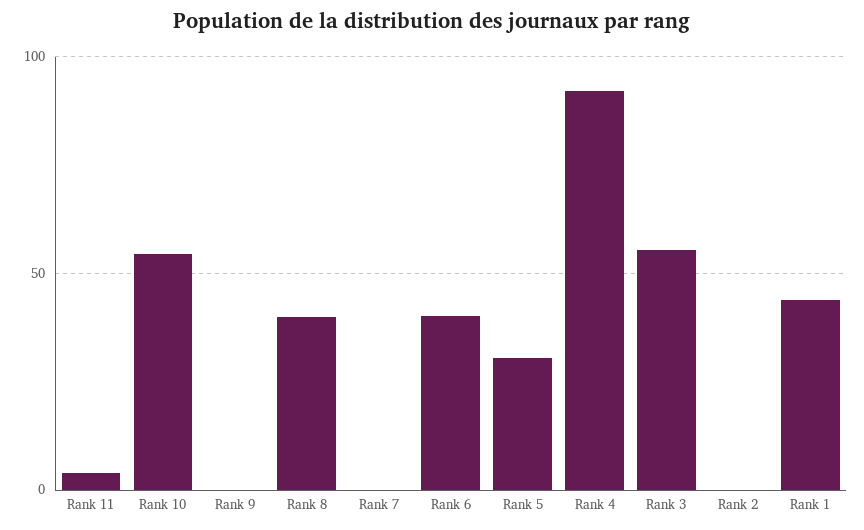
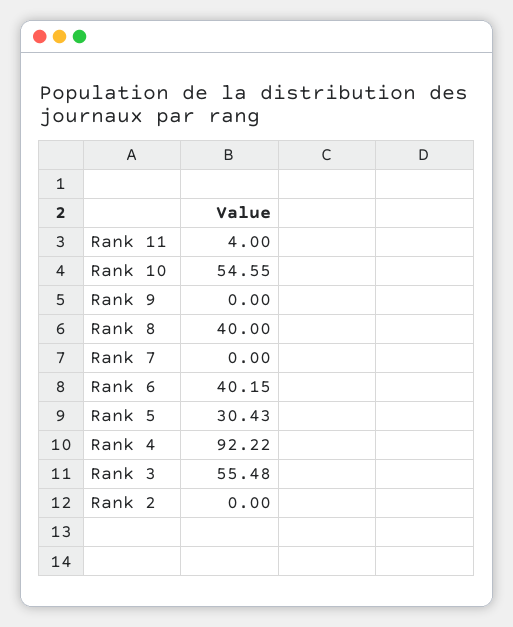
Rank 1: 45 -> none

